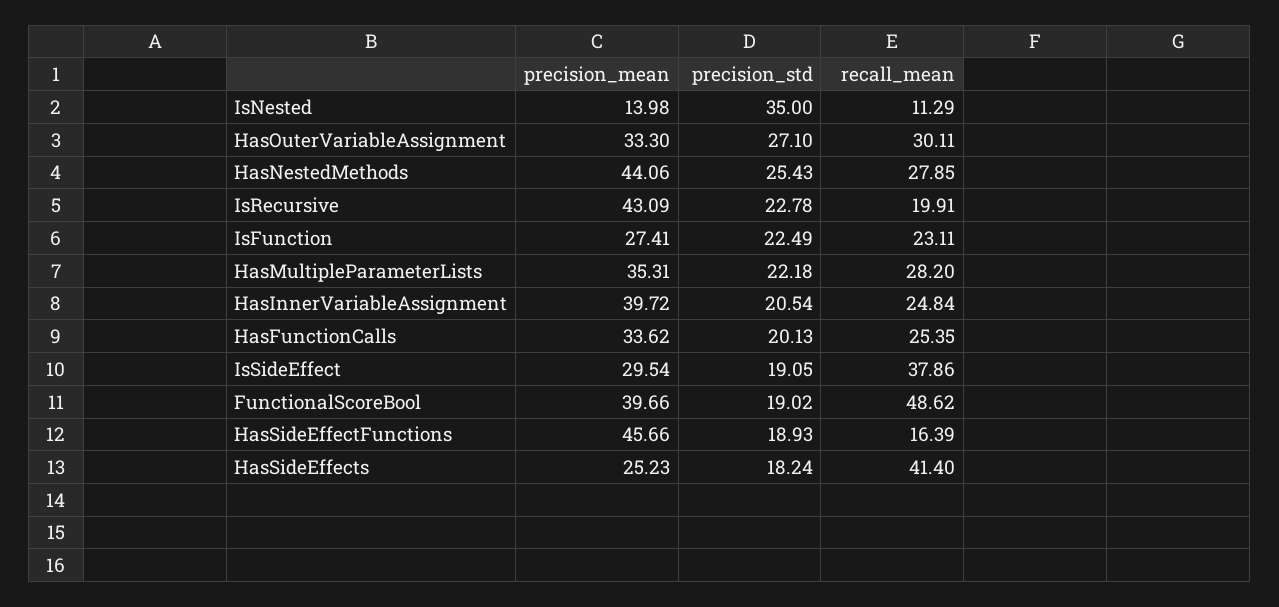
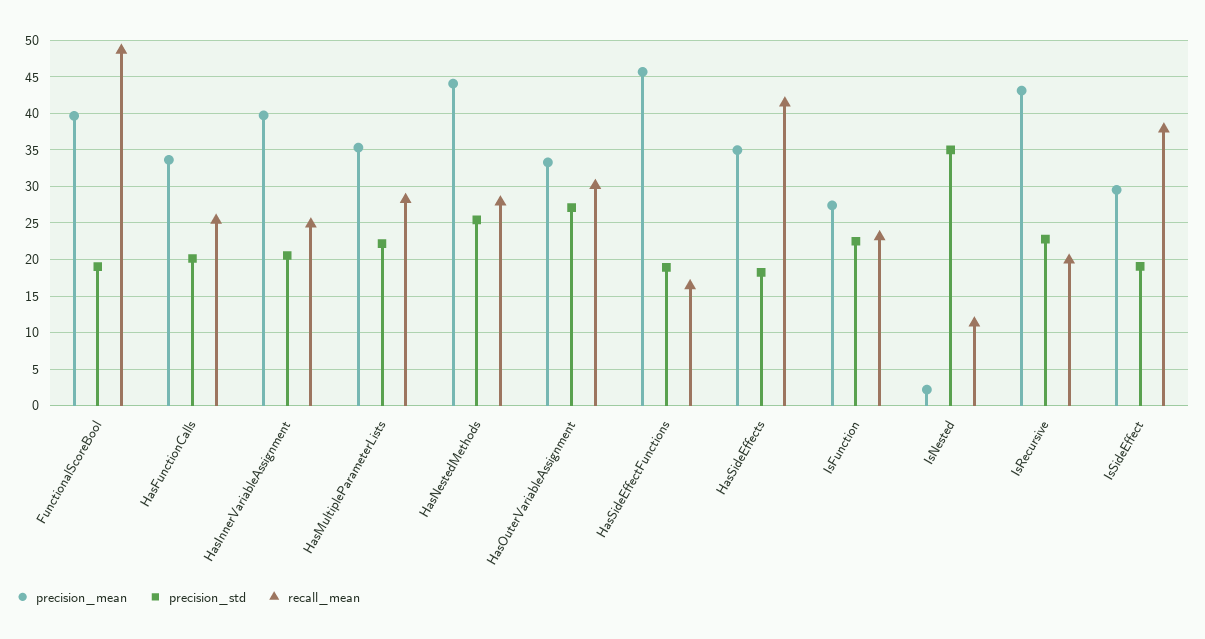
precision_mean, IsNested: 13.98 -> 2
precision_mean, HasSideEffects: 25.23 -> 35

